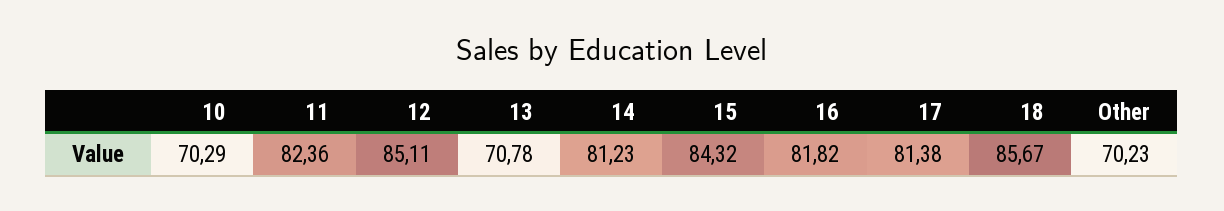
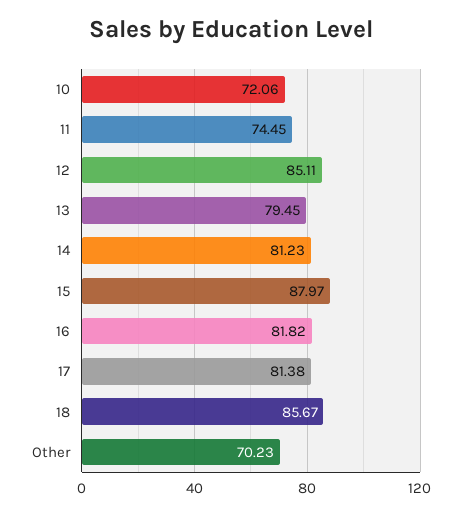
10: 70.29 -> 72.06
11: 82.36 -> 74.45
13: 70.78 -> 79.45
15: 84.32 -> 87.97

